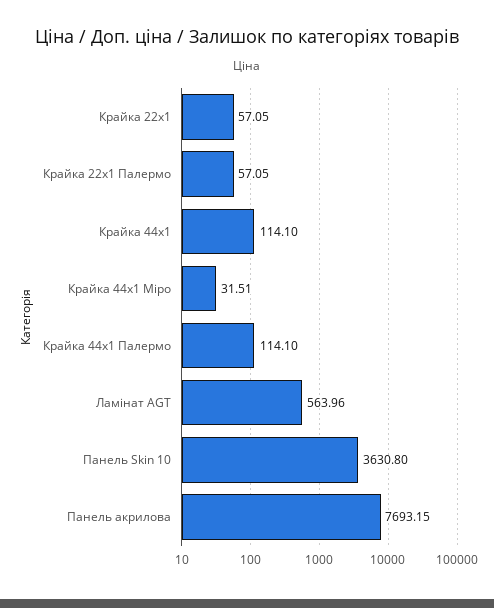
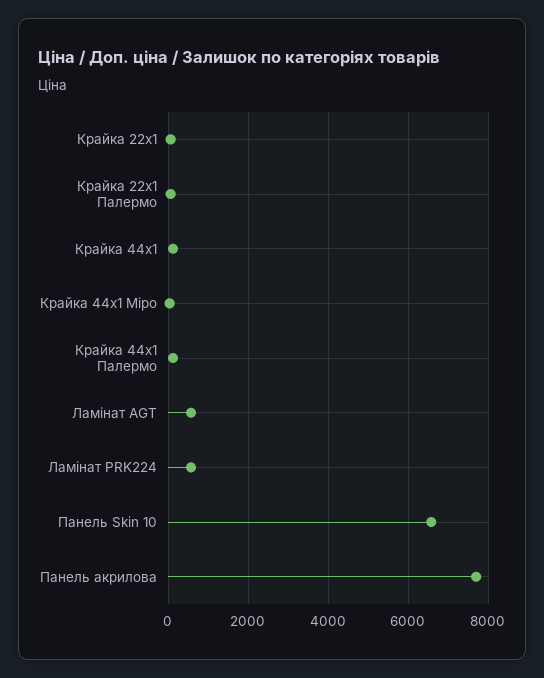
Панель Skin 10: 3630.8 -> 6600
Ламінат PRK224: none -> 600

